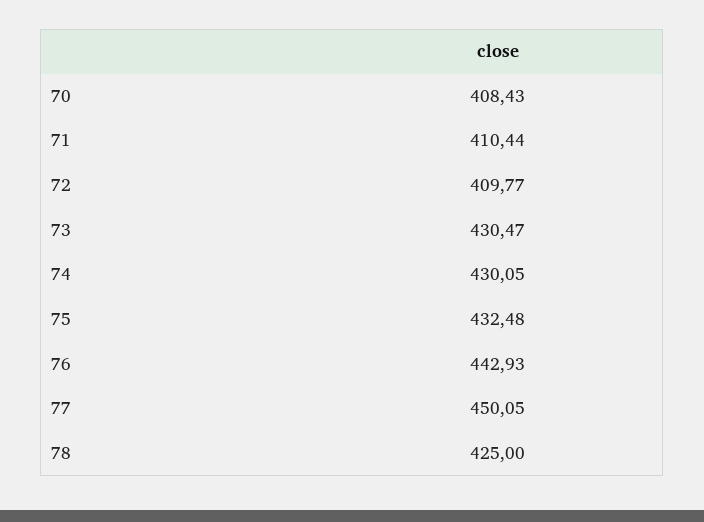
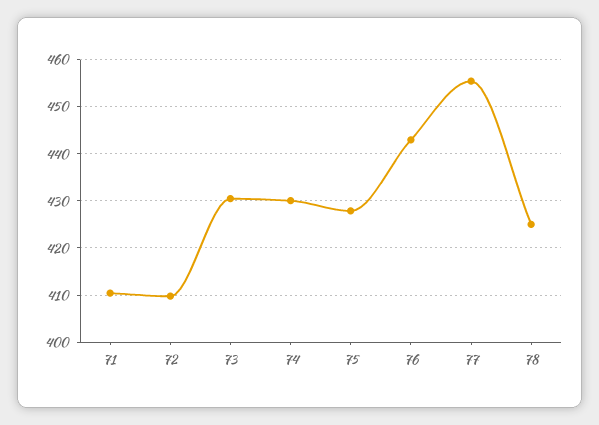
70: 408.43 -> none
75: 432.48 -> 428
77: 450.05 -> 456

